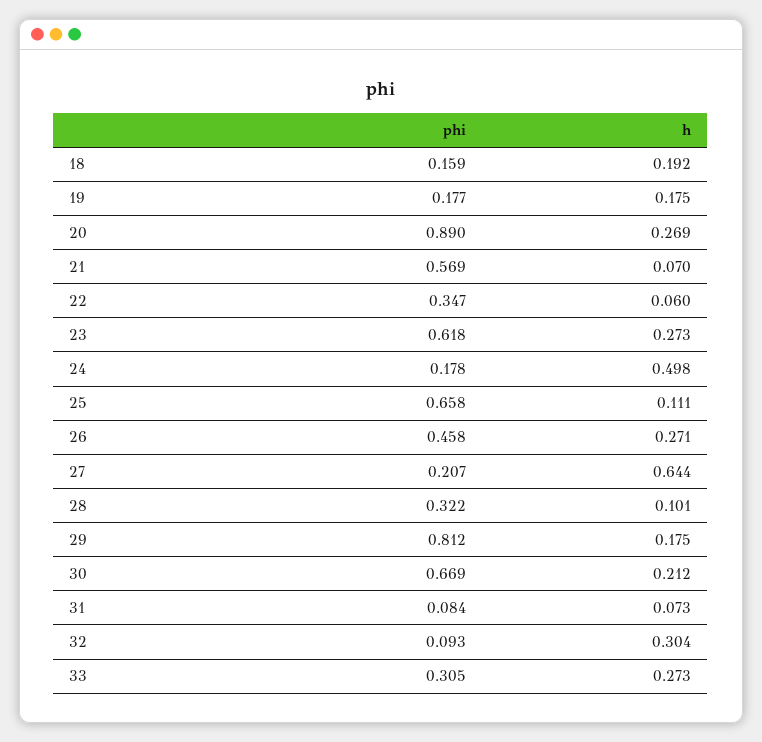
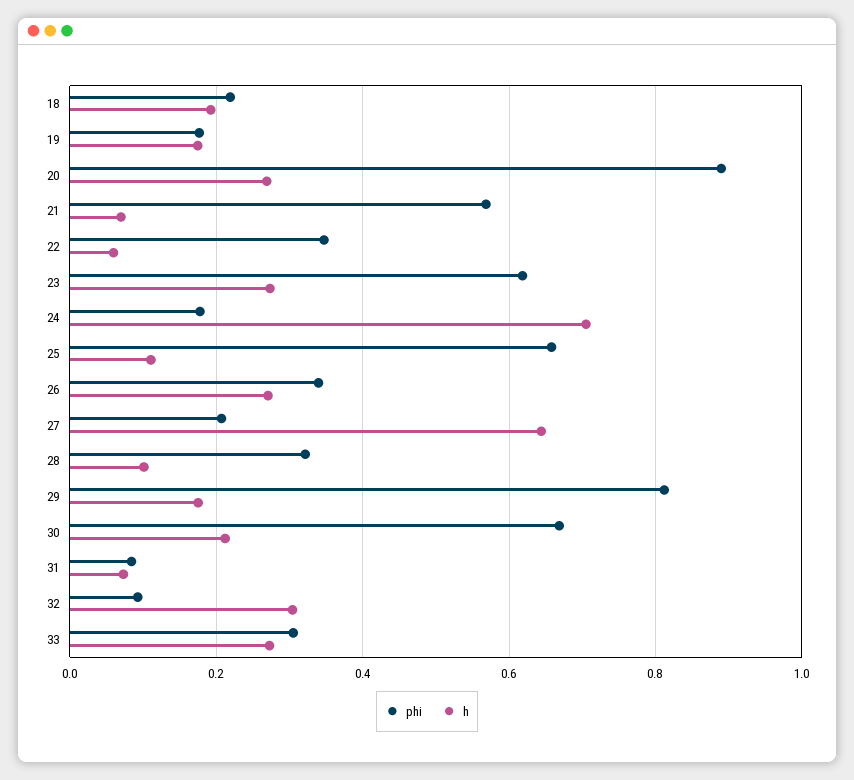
phi, 18: 0.159 -> 0.22
h, 24: 0.498 -> 0.7
phi, 26: 0.458 -> 0.34

